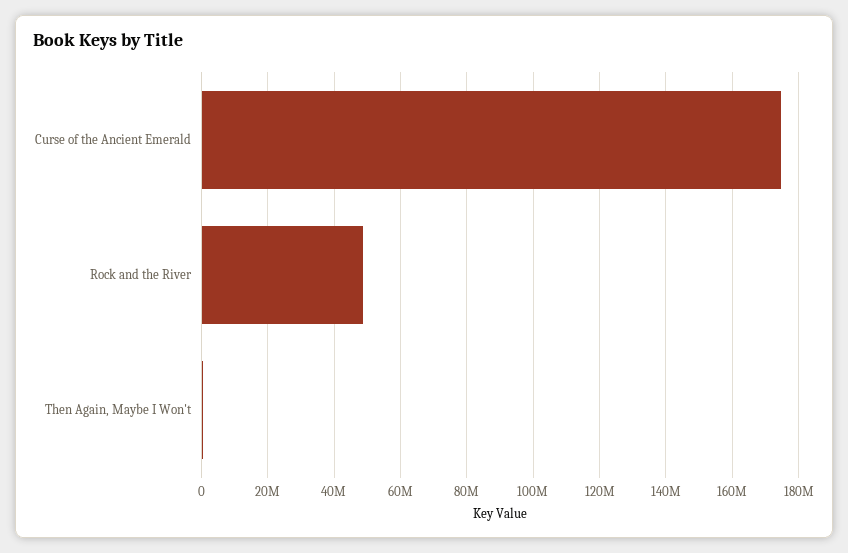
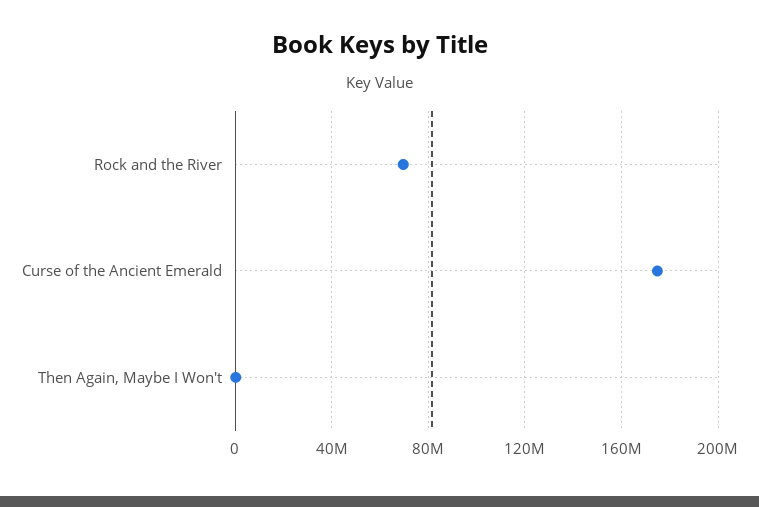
Rock and the River: 48000000 -> 70000000

